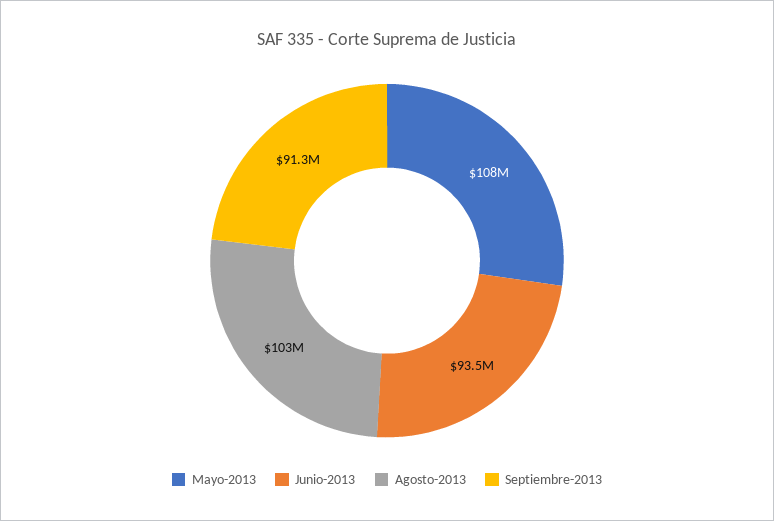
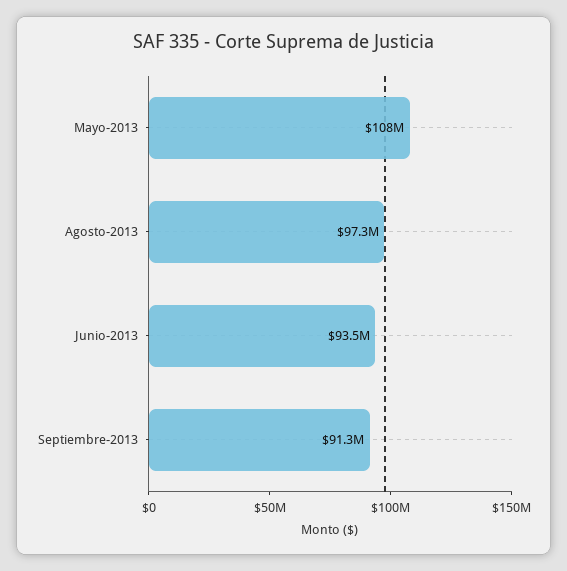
Agosto-2013: 103000000 -> 97300000

